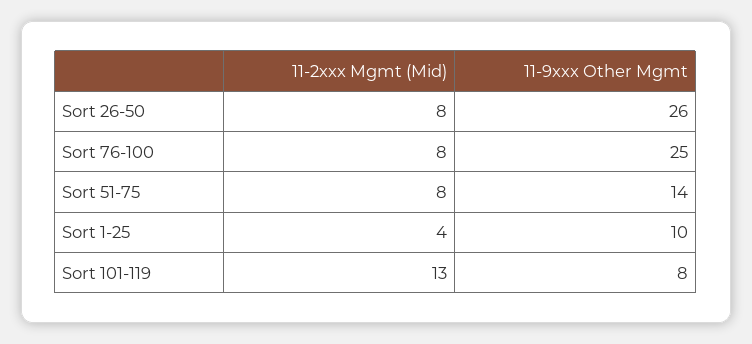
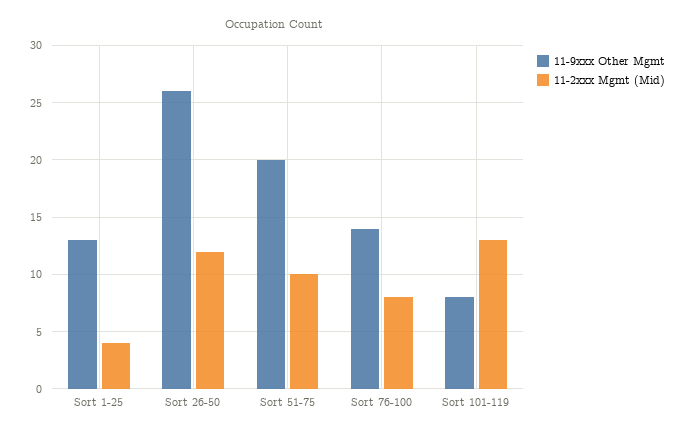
11-2xxx Mgmt (Mid), Sort 26-50: 8 -> 12
11-9xxx Other Mgmt, Sort 76-100: 25 -> 14
11-2xxx Mgmt (Mid), Sort 51-75: 8 -> 10
11-9xxx Other Mgmt, Sort 51-75: 14 -> 20
11-9xxx Other Mgmt, Sort 1-25: 10 -> 13

